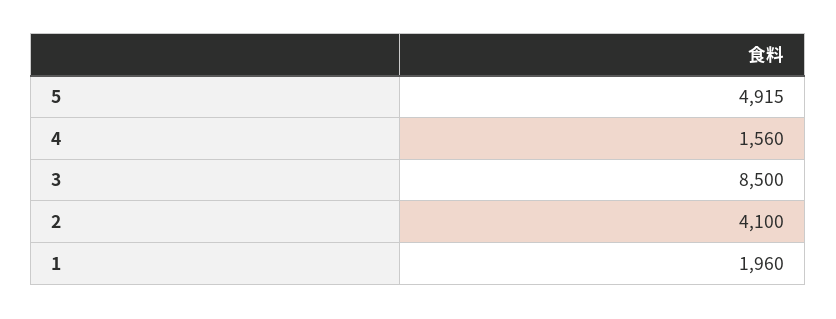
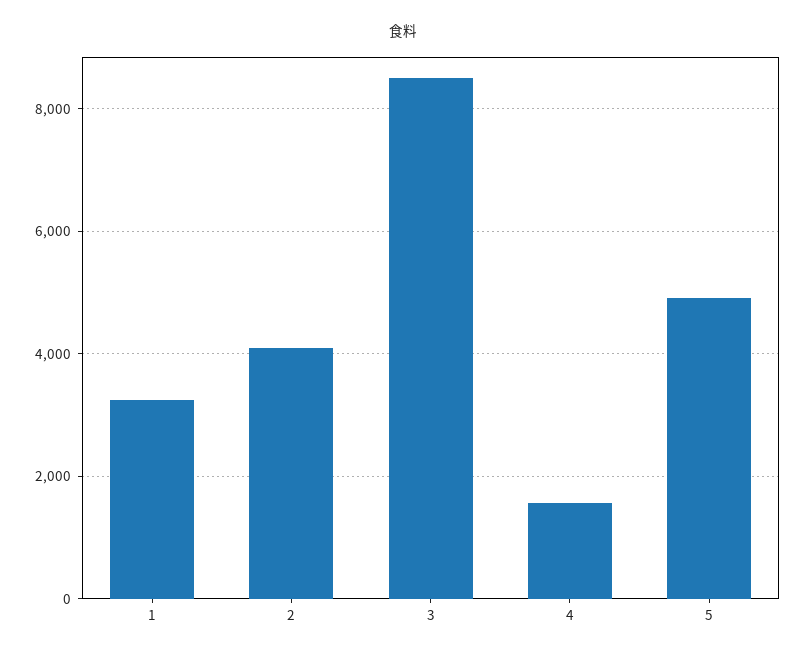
1: 1960 -> 3200

